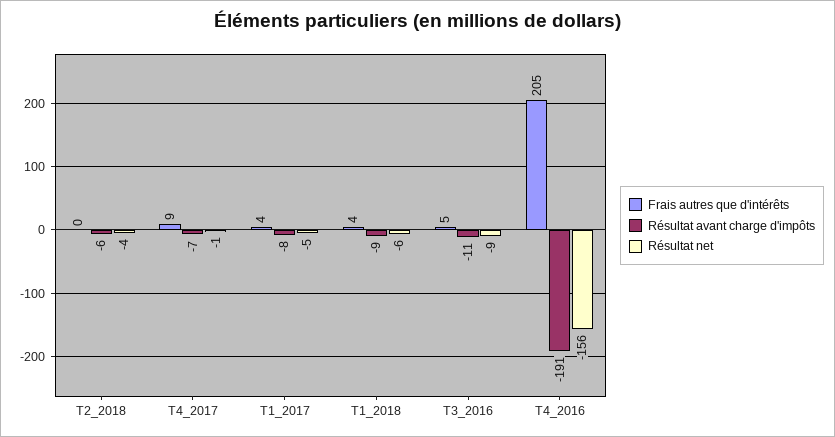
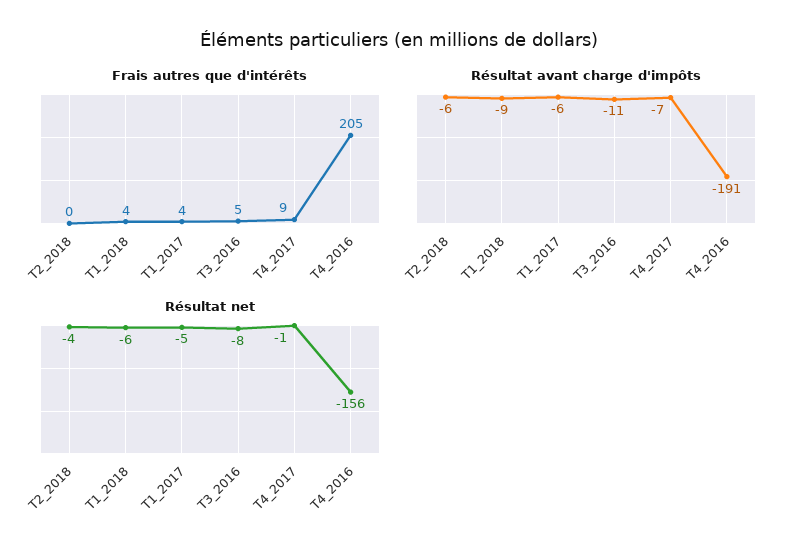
Résultat avant charge d'impôts, T1_2017: -8 -> -6
Résultat net, T3_2016: -9 -> -8

